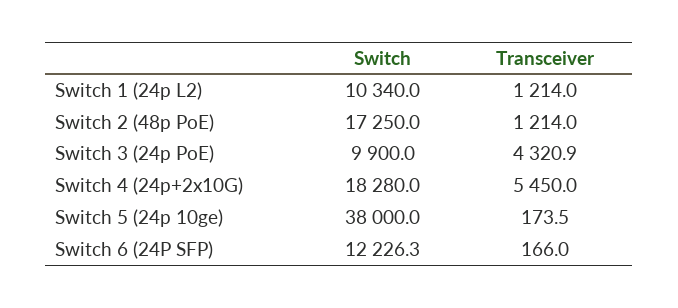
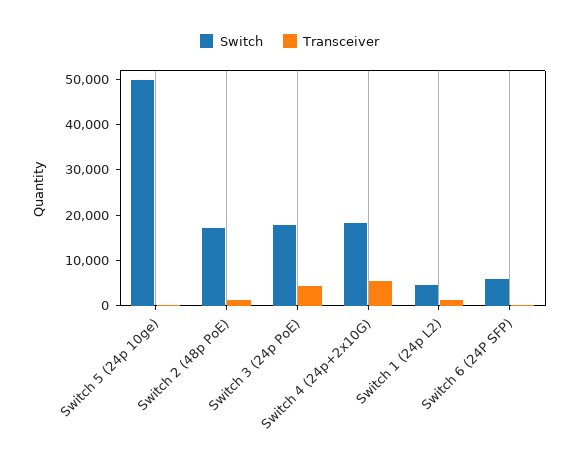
Switch, Switch 1 (24p L2): 10340 -> 4000
Switch, Switch 3 (24p PoE): 9900 -> 18000
Switch, Switch 5 (24p 10ge): 38000 -> 50000
Switch, Switch 6 (24P SFP): 12226.3 -> 6000

